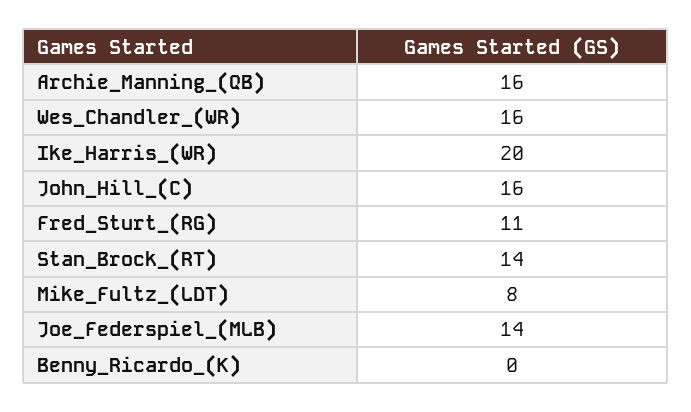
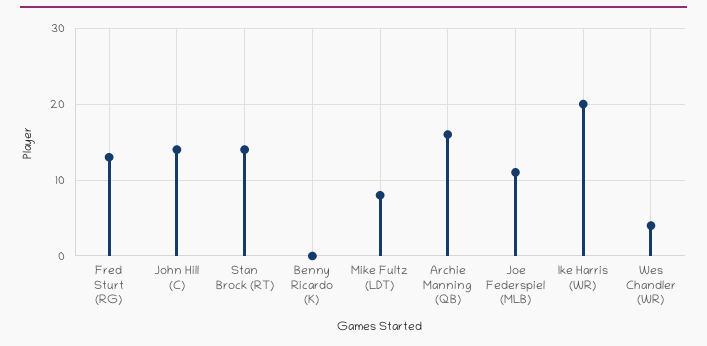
Wes_Chandler_(WR): 16 -> 4
John_Hill_(C): 16 -> 14
Fred_Sturt_(RG): 11 -> 13
Joe_Federspiel_(MLB): 14 -> 11

